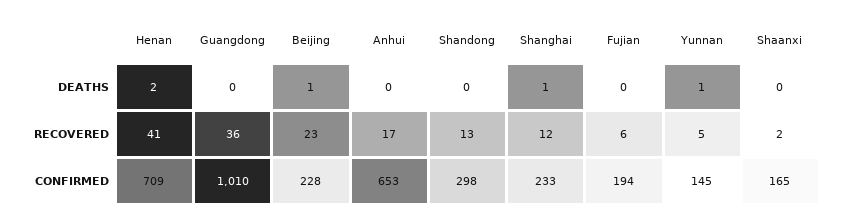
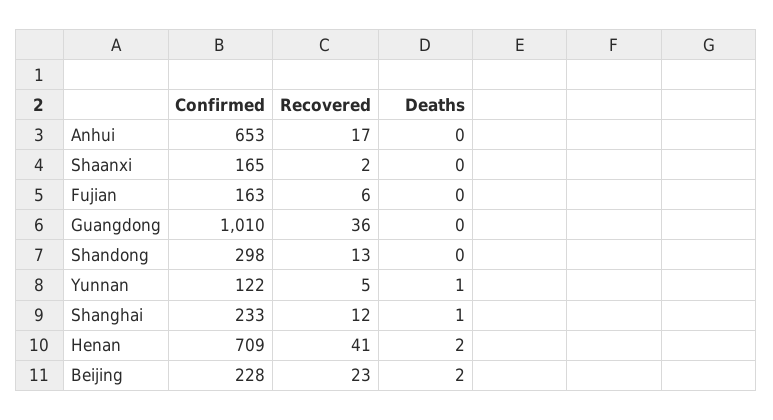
Beijing, DEATHS: 1 -> 2
Fujian, CONFIRMED: 194 -> 163
Yunnan, CONFIRMED: 145 -> 122

